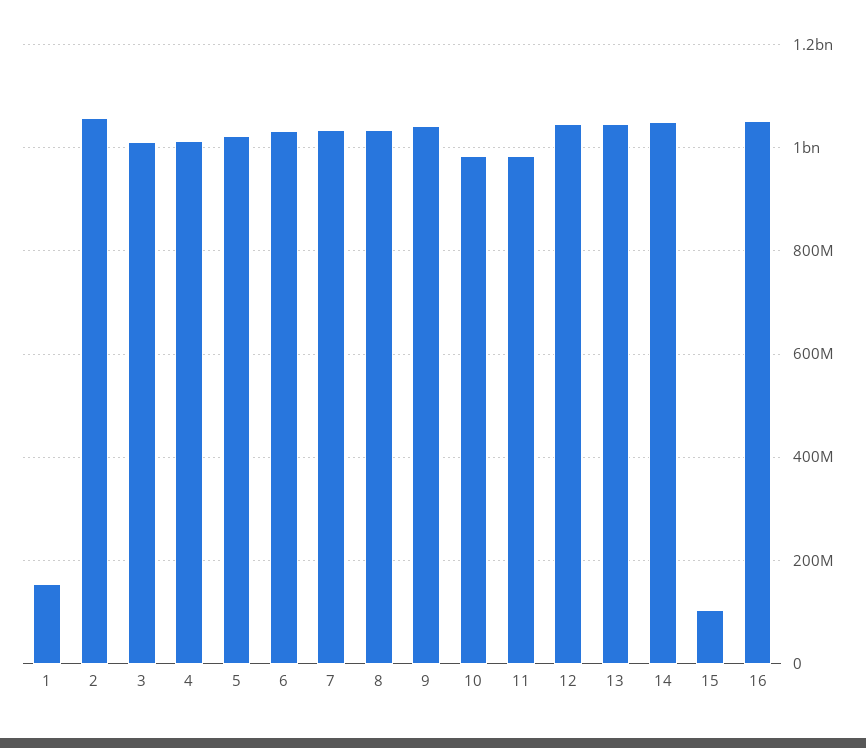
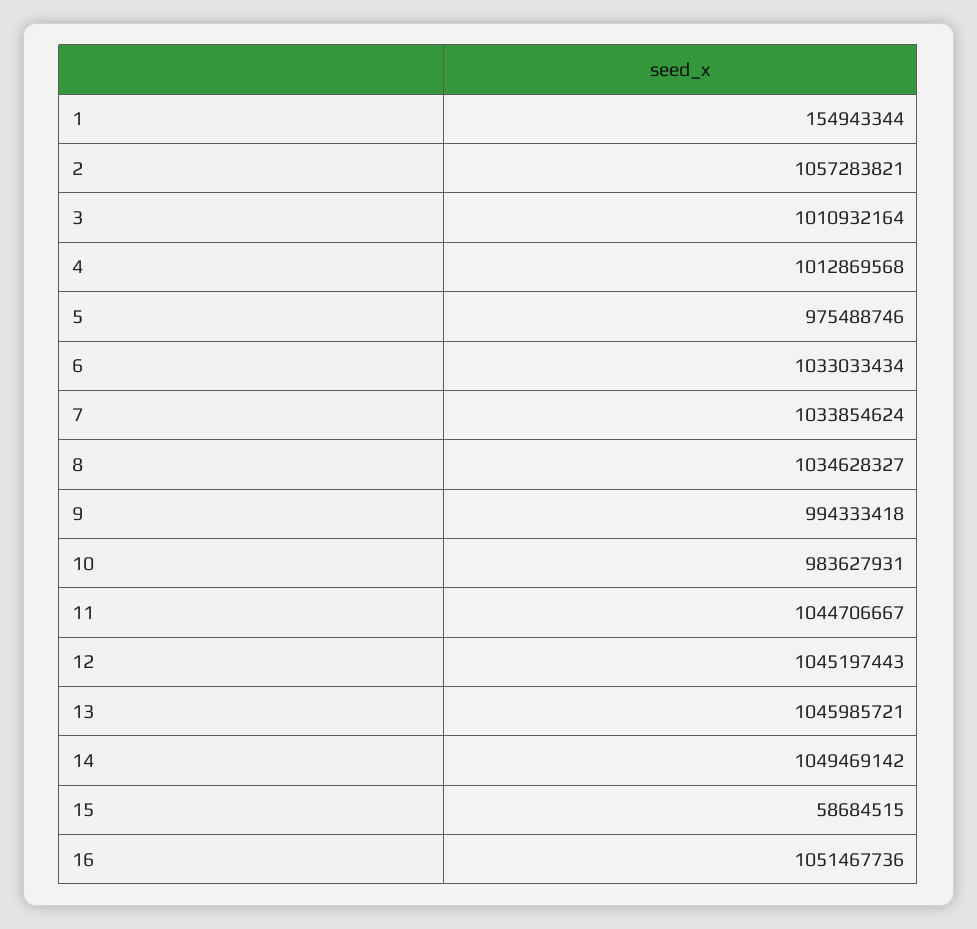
5: 1020000000 -> 975488746
9: 1040000000 -> 994333418
11: 980000000 -> 1044706667
15: 100000000 -> 58684515

